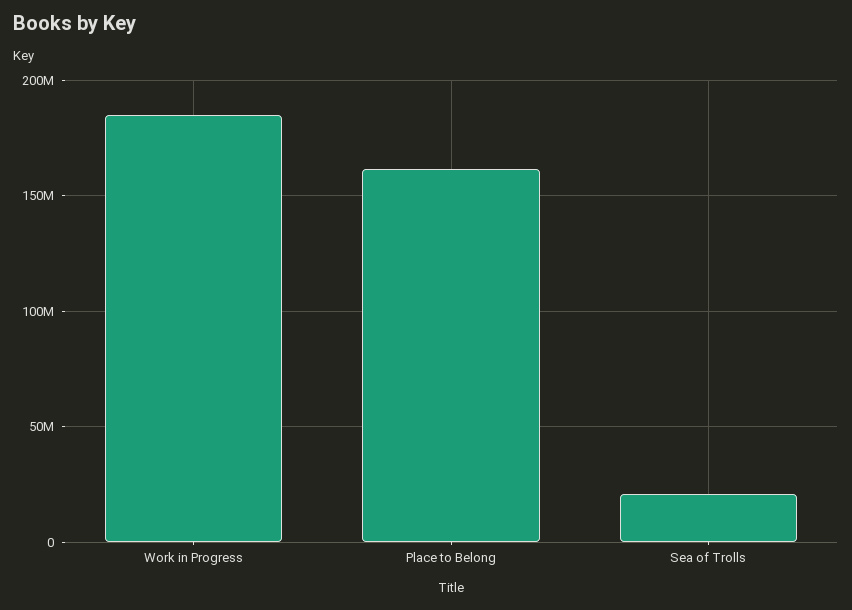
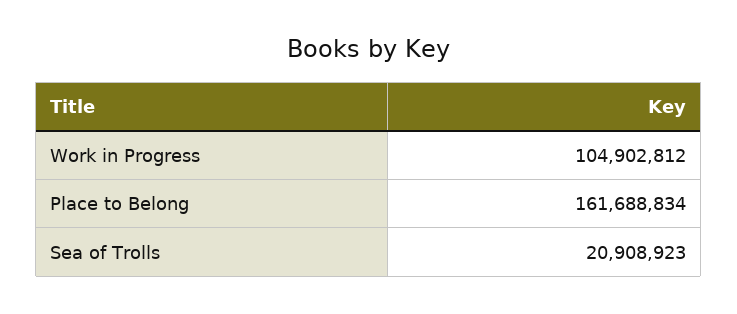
Work in Progress: 185000000 -> 104902812

